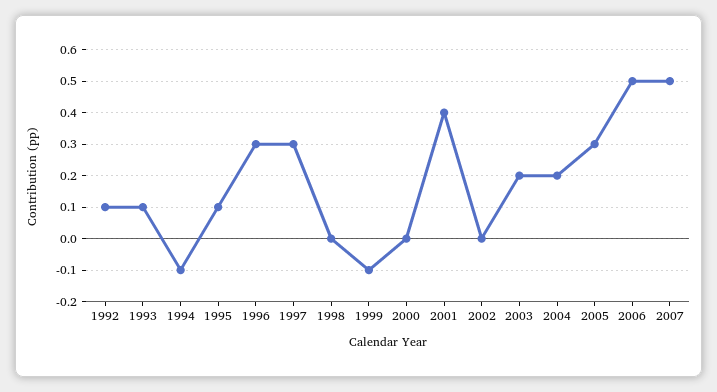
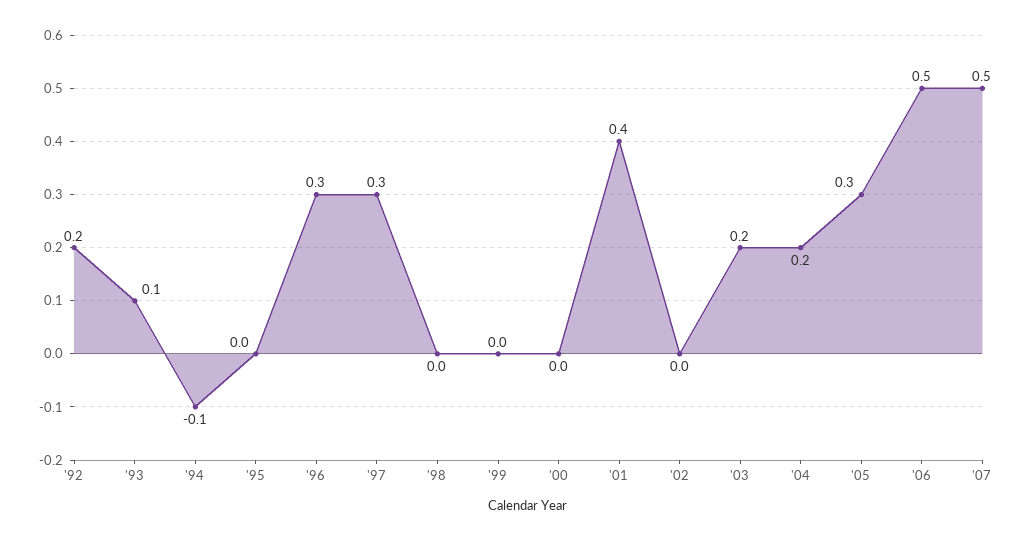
1992: 0.1 -> 0.2
1995: 0.1 -> 0
1999: -0.1 -> 0

